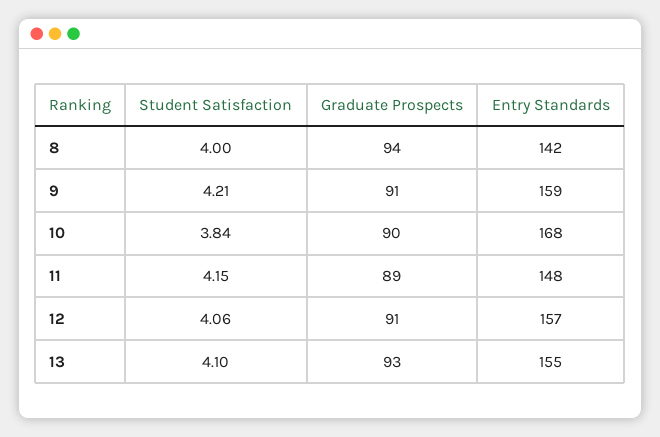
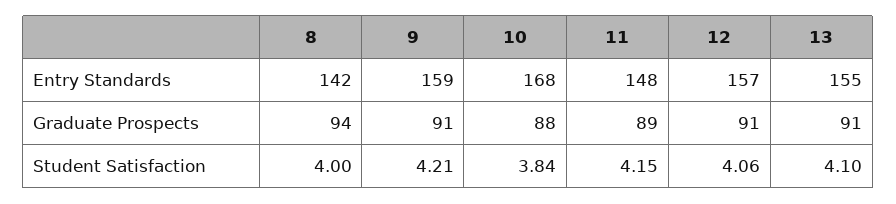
Graduate Prospects, 10: 90 -> 88
Graduate Prospects, 13: 93 -> 91

